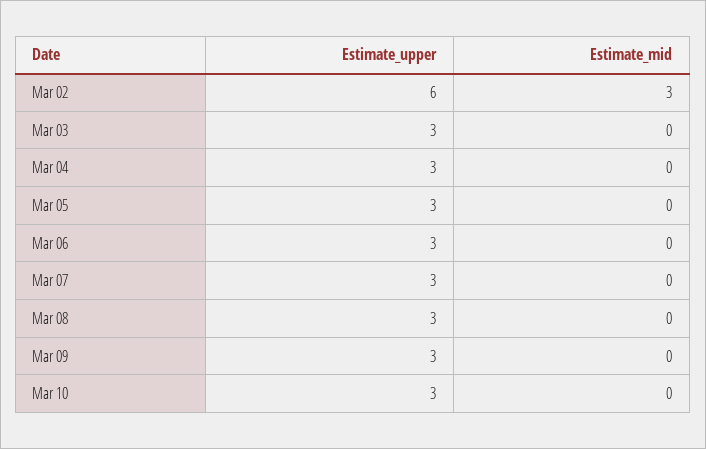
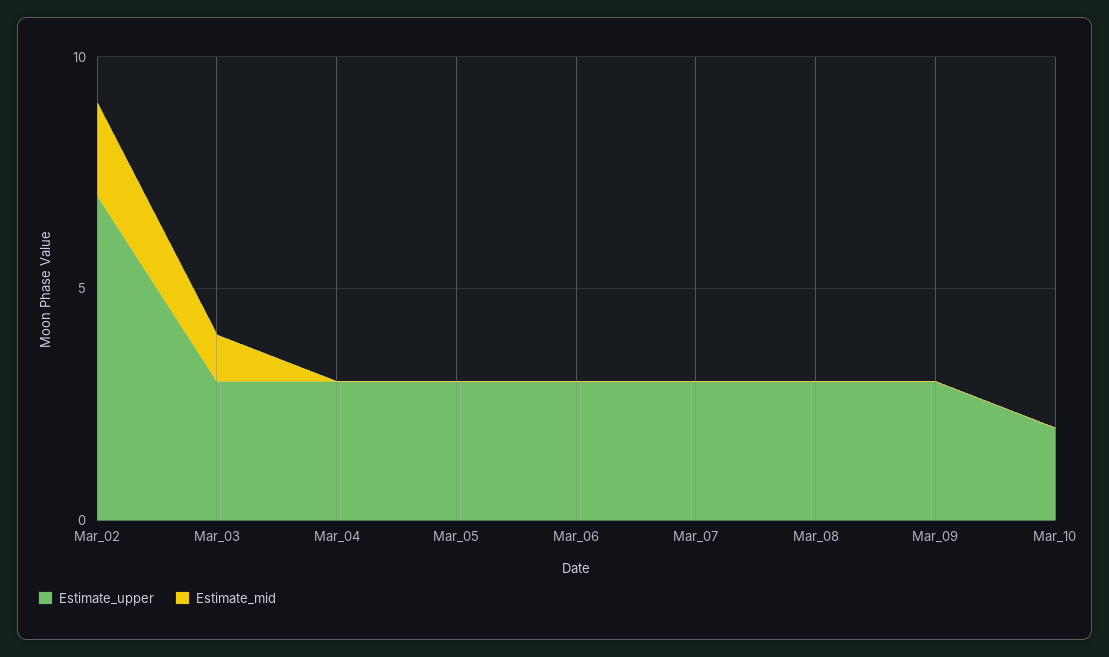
Estimate_upper, Mar 02: 6 -> 7
Estimate_mid, Mar 02: 3 -> 2
Estimate_mid, Mar 03: 0 -> 1
Estimate_upper, Mar 10: 3 -> 2

